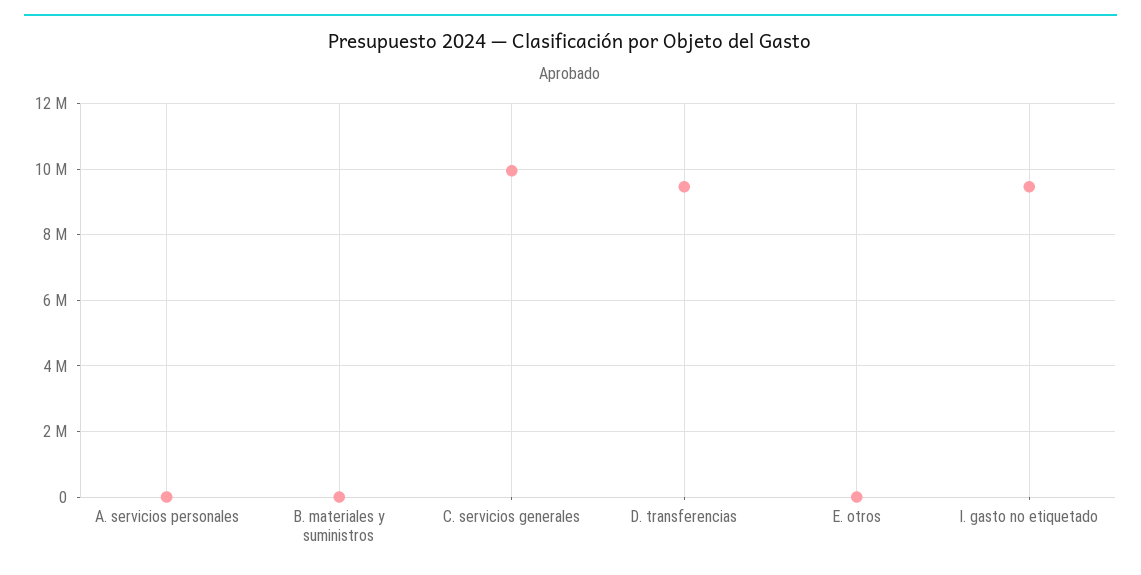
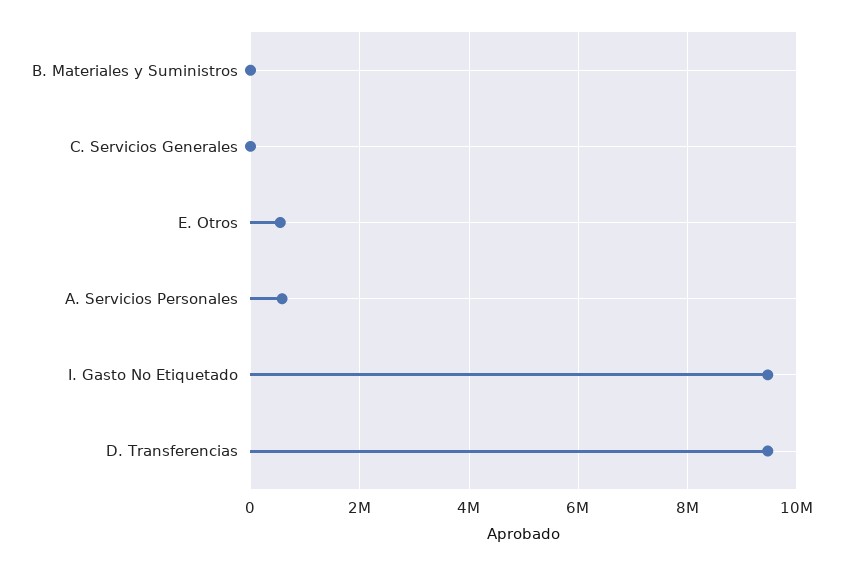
A. servicios personales: 0 -> 600000
C. servicios generales: 10000000 -> 0
E. otros: 0 -> 600000

